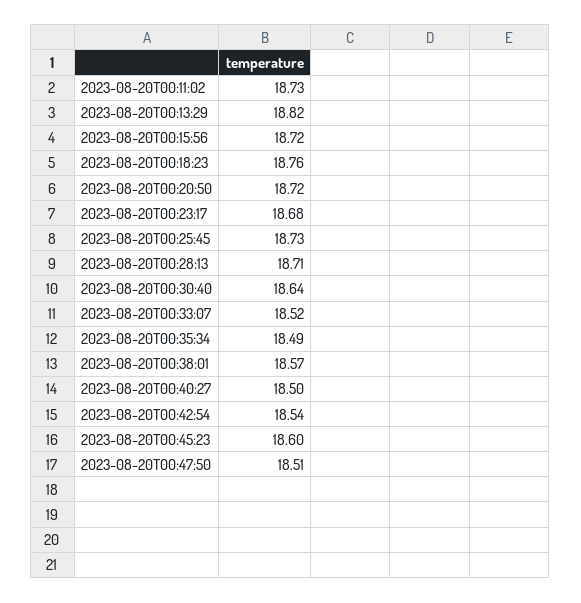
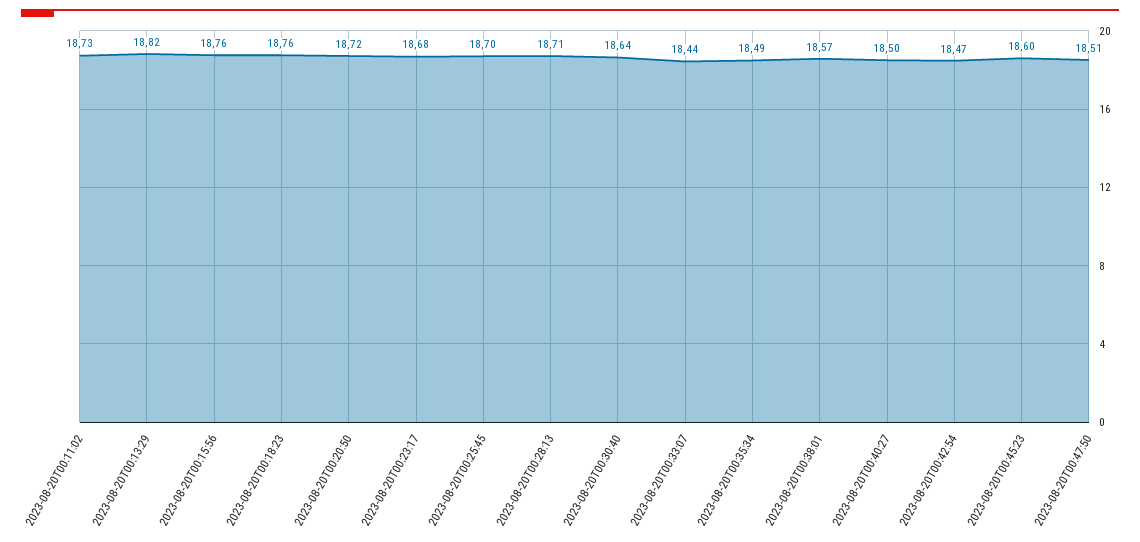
2023-08-20T00:15:56: 18.72 -> 18.76
2023-08-20T00:25:45: 18.73 -> 18.7
2023-08-20T00:33:07: 18.52 -> 18.44
2023-08-20T00:42:54: 18.54 -> 18.47

